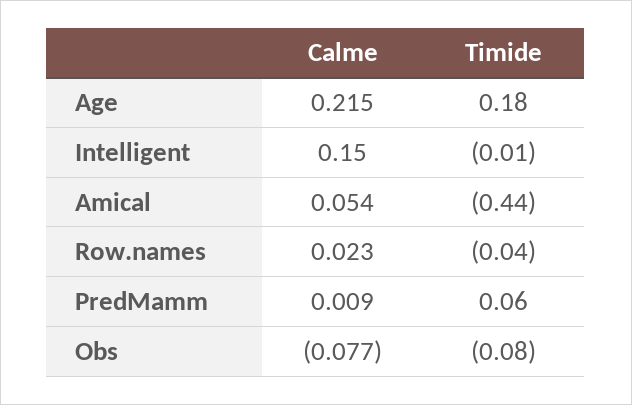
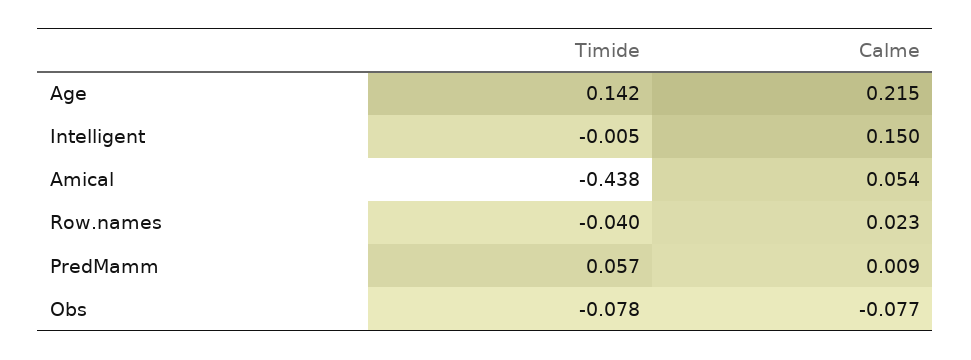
Timide, Age: 0.18 -> 0.142

